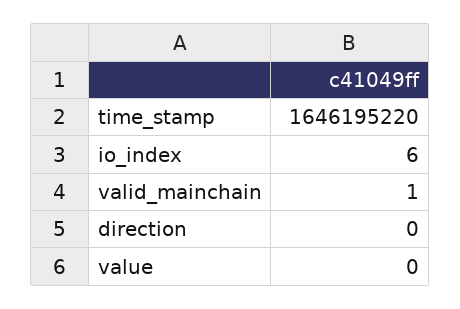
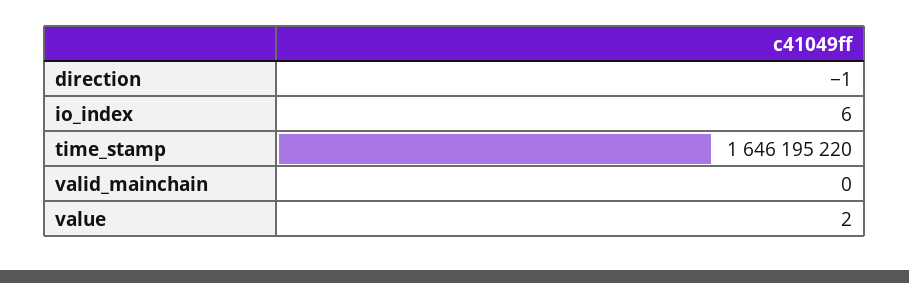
valid_mainchain: 1 -> 0
direction: 0 -> -1
value: 0 -> 2

